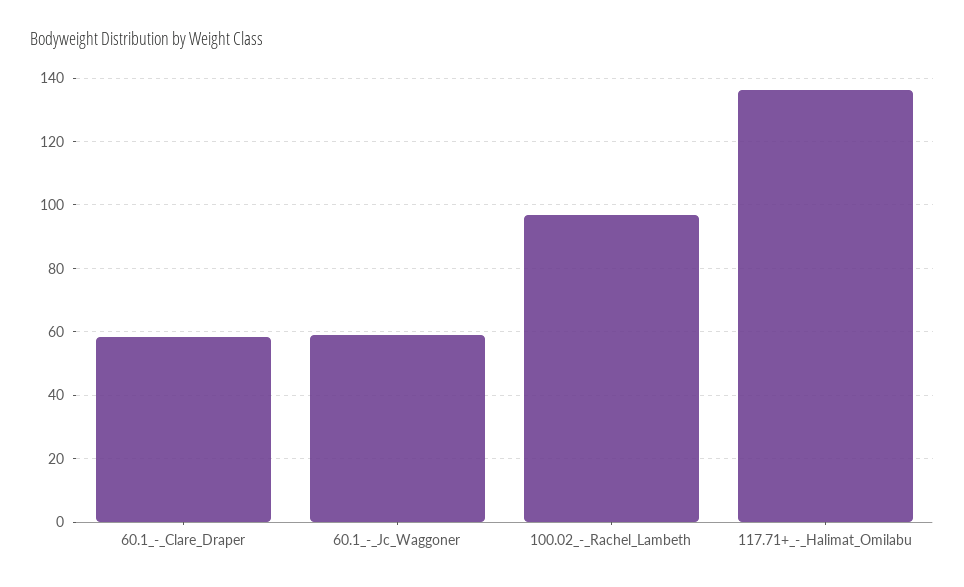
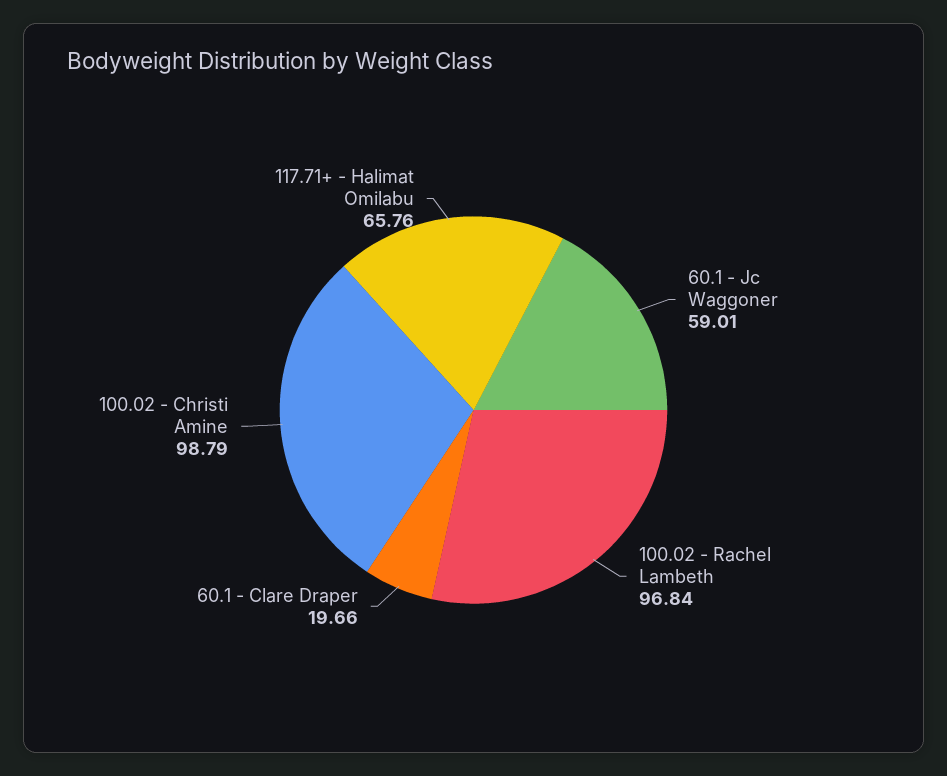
60.1_-_Clare_Draper: 58 -> 19.66
117.71+_-_Halimat_Omilabu: 136 -> 65.76
100.02 - Christi Amine: none -> 98.79

